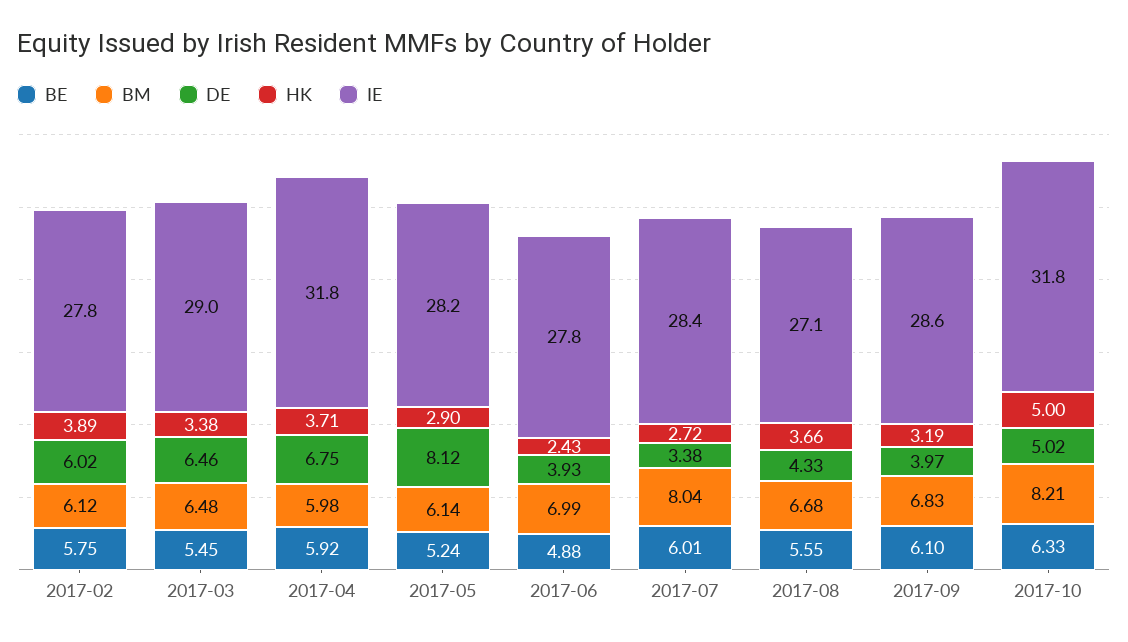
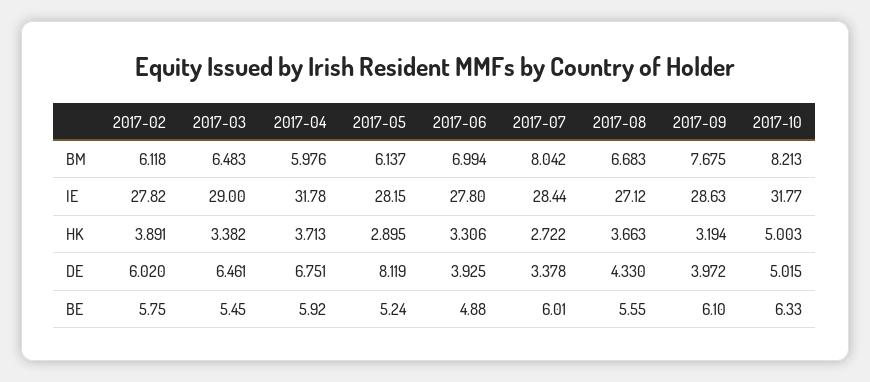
HK, 2017-06: 2.43 -> 3.306
BM, 2017-09: 6.83 -> 7.675

